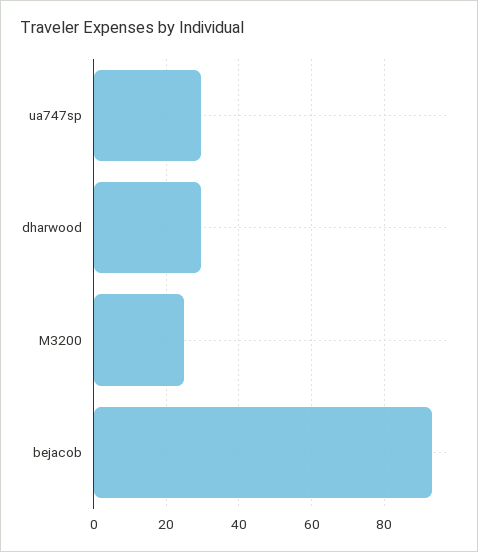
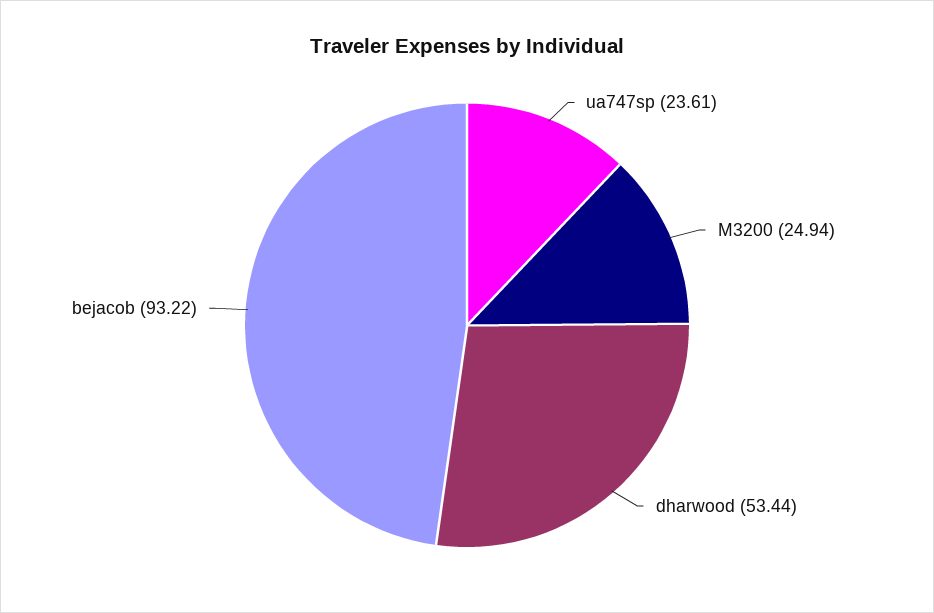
ua747sp: 30 -> 23.61
dharwood: 30 -> 53.44

